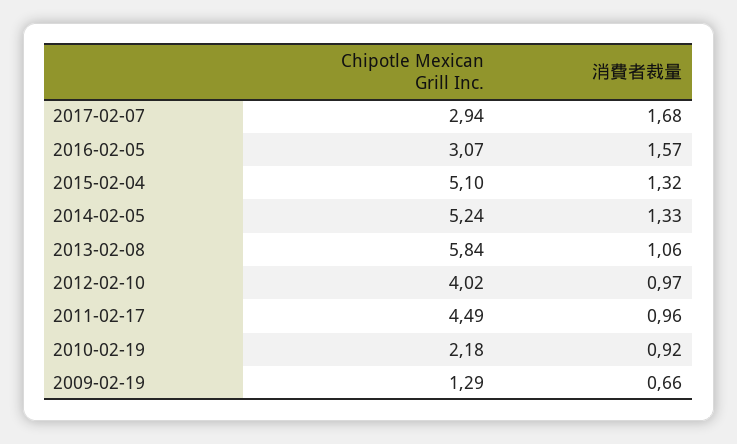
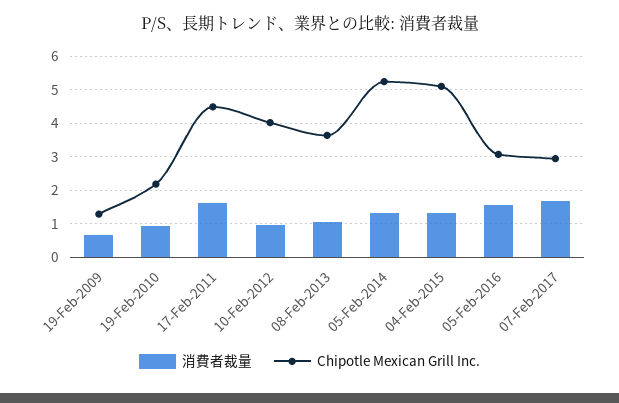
Chipotle Mexican Grill Inc., 2013-02-08: 5.84 -> 3.6
消費者裁量, 2011-02-17: 0.96 -> 1.6

